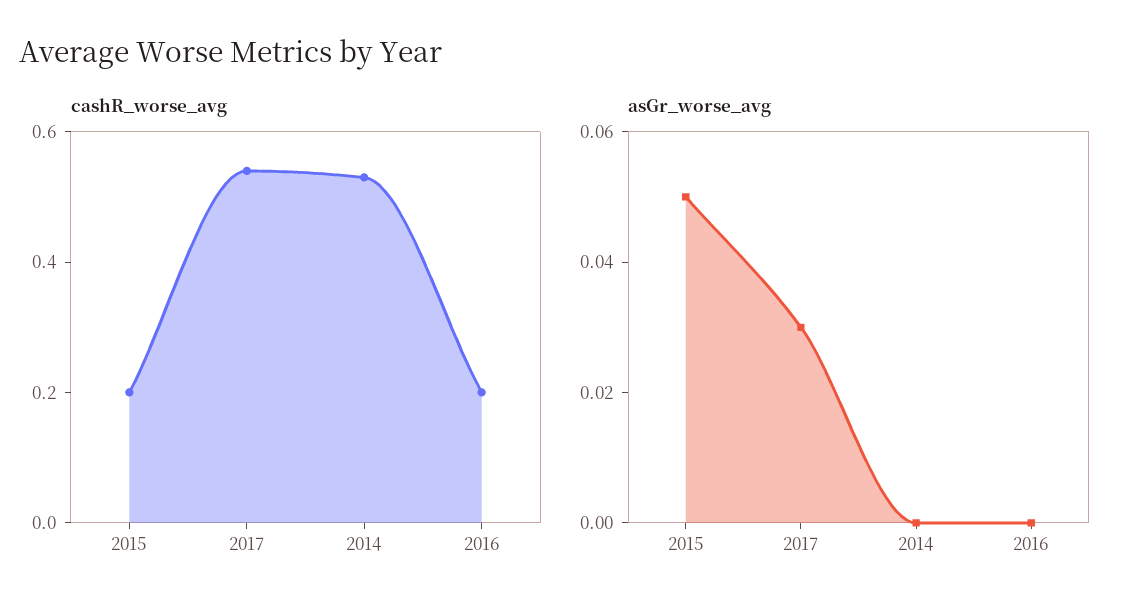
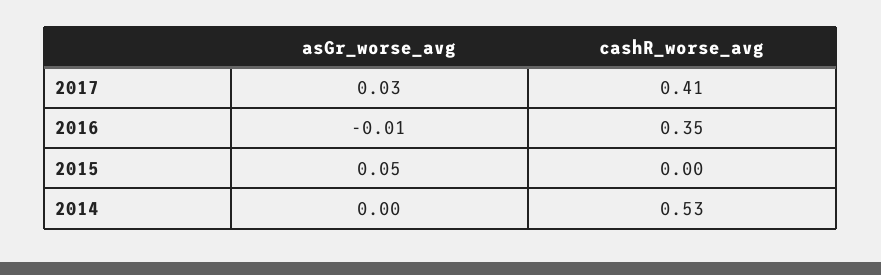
cashR_worse_avg, 2015: 0.2 -> 0
cashR_worse_avg, 2017: 0.55 -> 0.41
cashR_worse_avg, 2016: 0.2 -> 0.35
asGr_worse_avg, 2016: 0 -> -0.01

